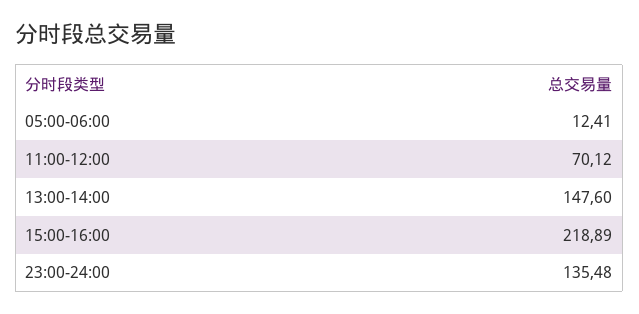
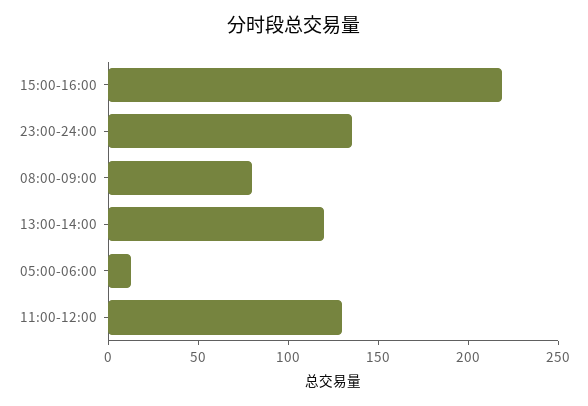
11:00-12:00: 70.12 -> 130
13:00-14:00: 147.6 -> 120
08:00-09:00: none -> 80

